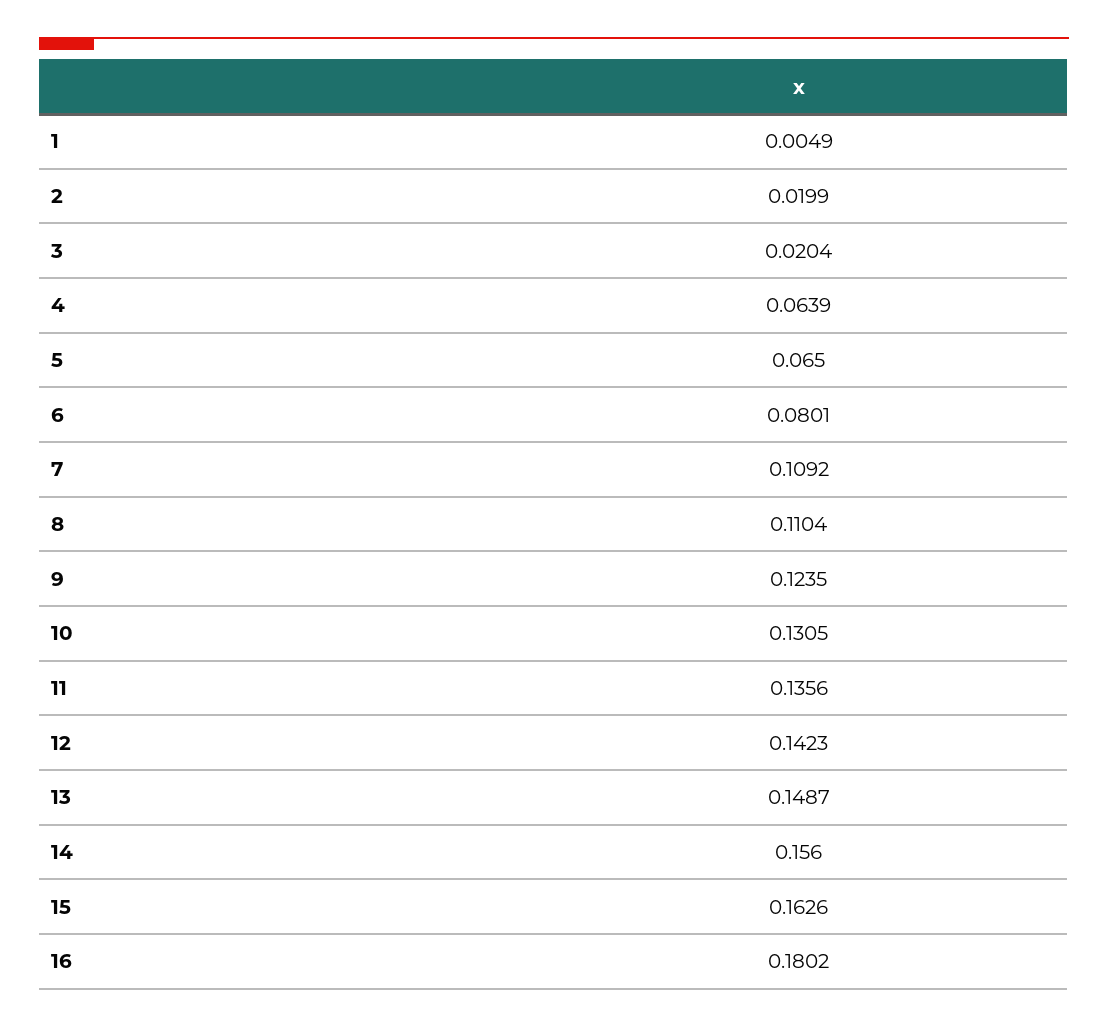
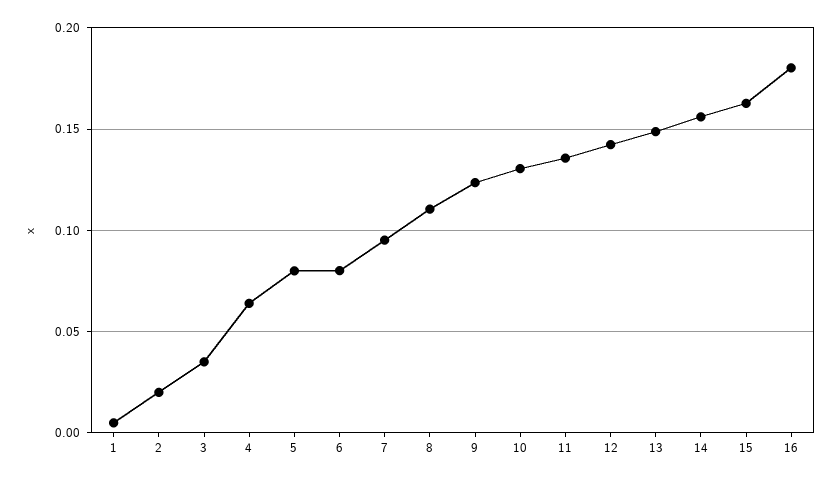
3: 0.0204 -> 0.035
5: 0.065 -> 0.08
7: 0.1092 -> 0.095

